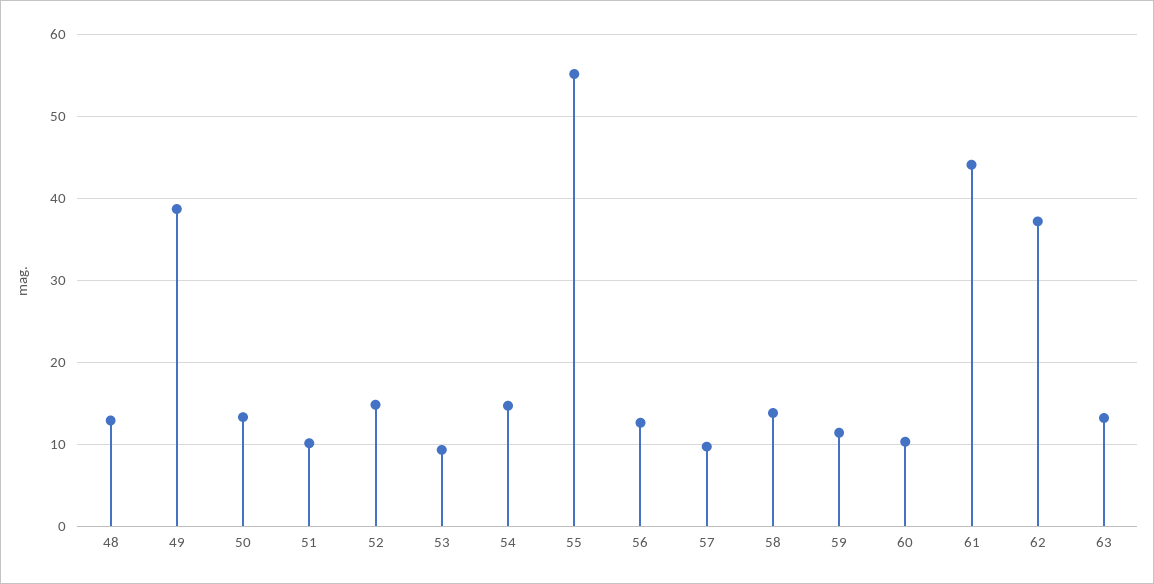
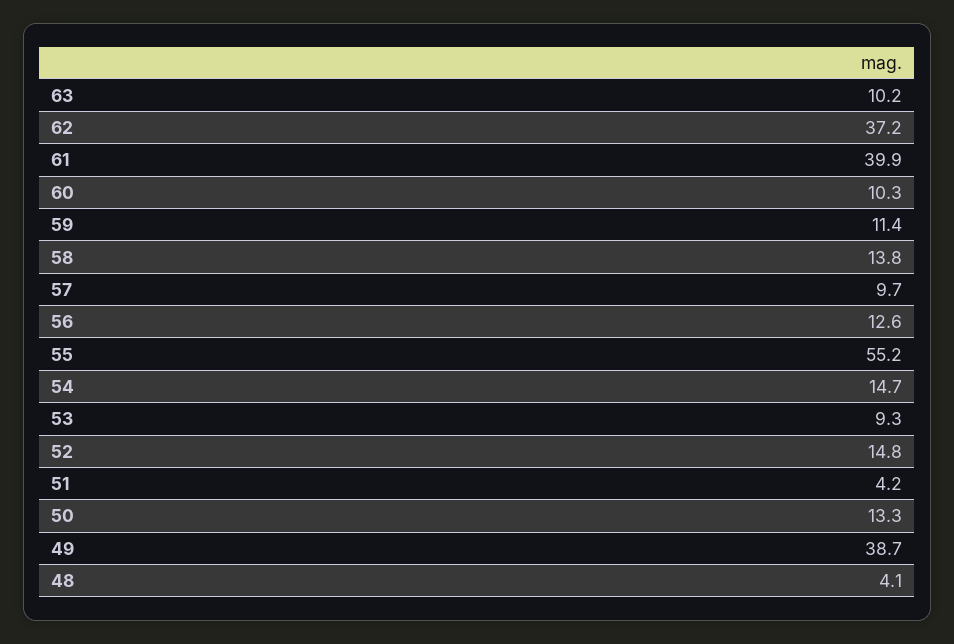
48: 13 -> 4.1
51: 10 -> 4.2
61: 44 -> 39.9
63: 13 -> 10.2

